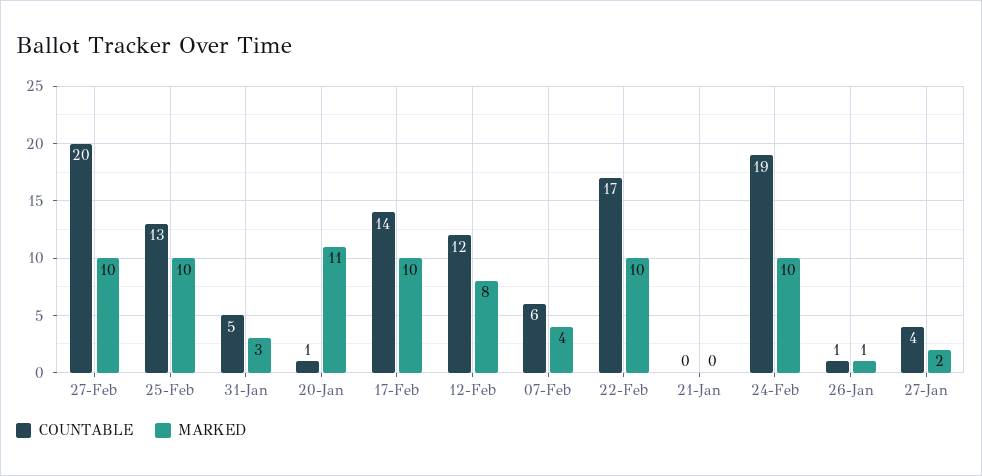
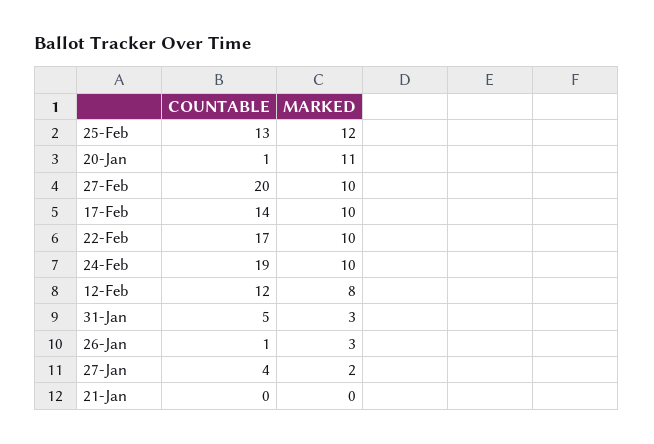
MARKED, 25-Feb: 10 -> 12
COUNTABLE, 07-Feb: 6 -> none
MARKED, 07-Feb: 4 -> none
MARKED, 26-Jan: 1 -> 3

